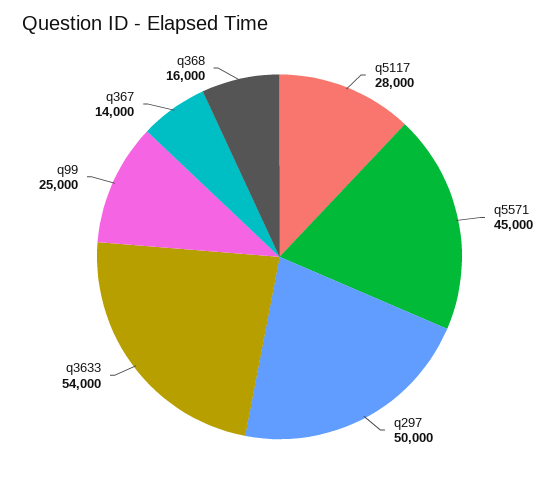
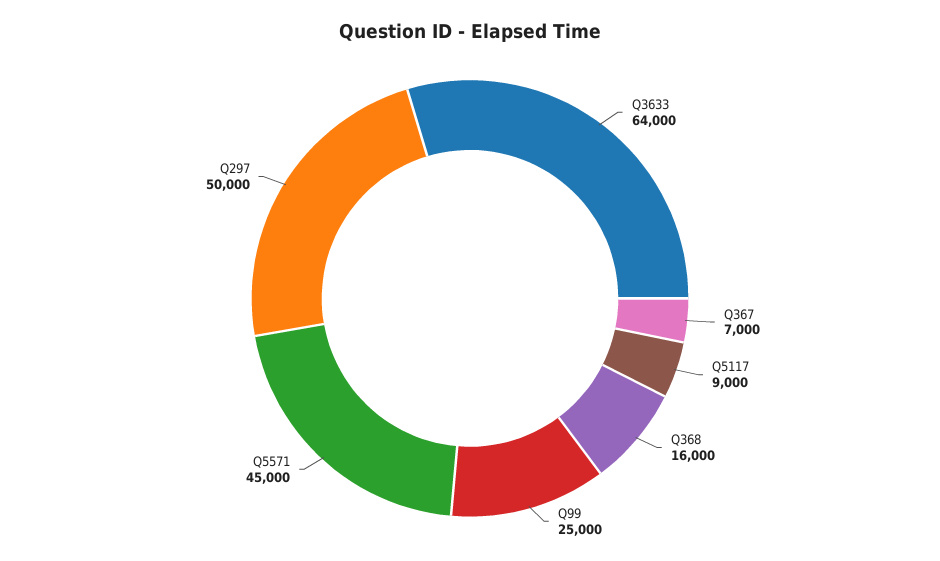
q5117: 28000 -> 9000
q3633: 54000 -> 64000
q367: 14000 -> 7000

